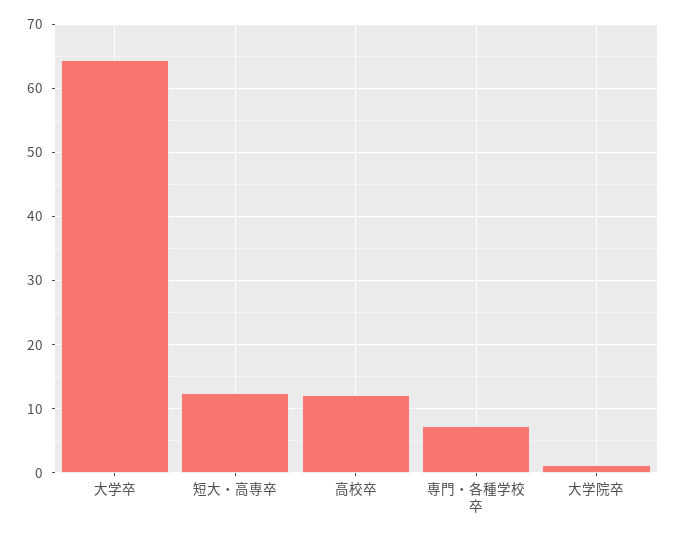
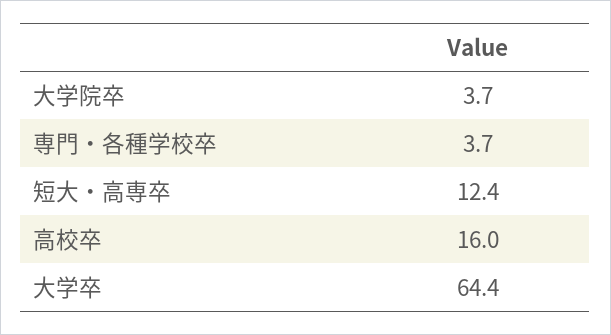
高校卒: 12 -> 16
専門・各種学校卒: 7 -> 3.7
大学院卒: 1 -> 3.7

